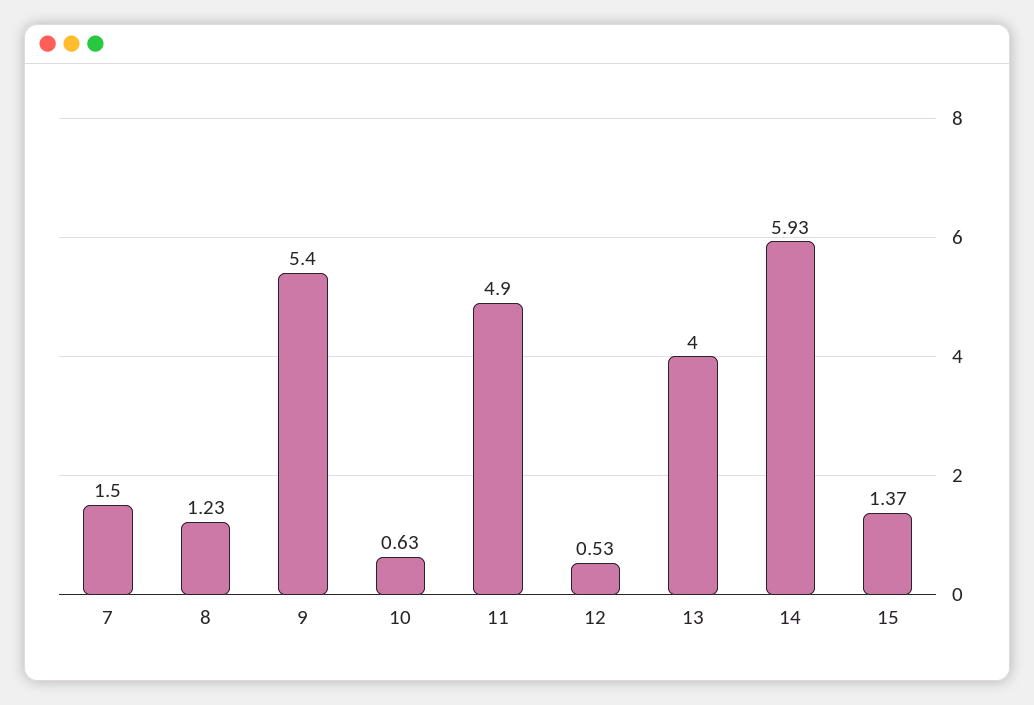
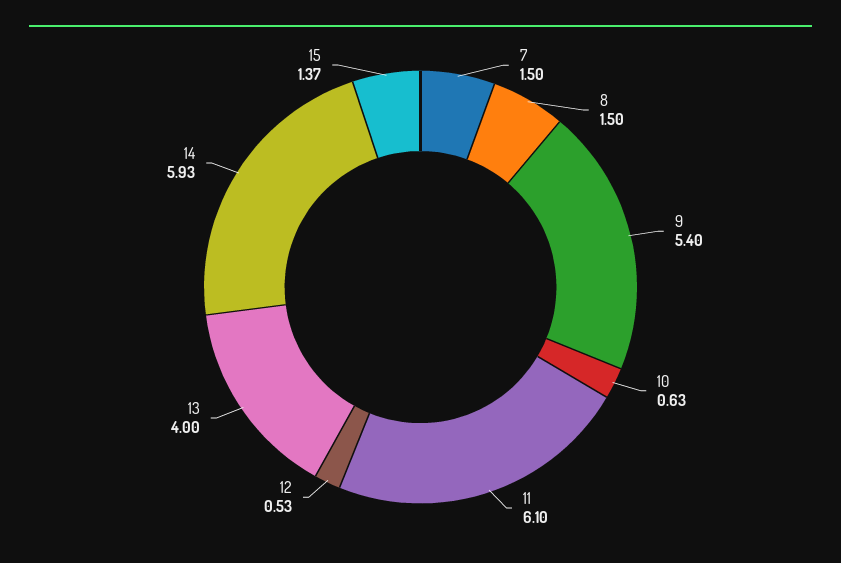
8: 1.23 -> 1.5
11: 4.9 -> 6.1

